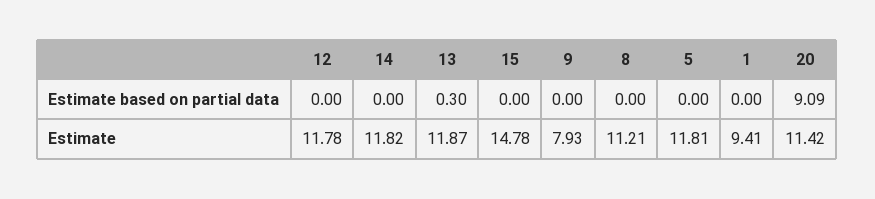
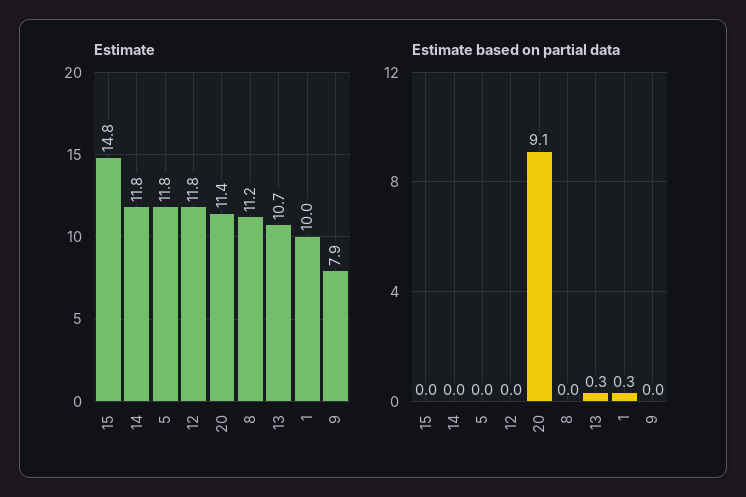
Estimate based on partial data, 1: 0 -> 0.3
Estimate, 13: 11.87 -> 10.7
Estimate, 1: 9.41 -> 10

